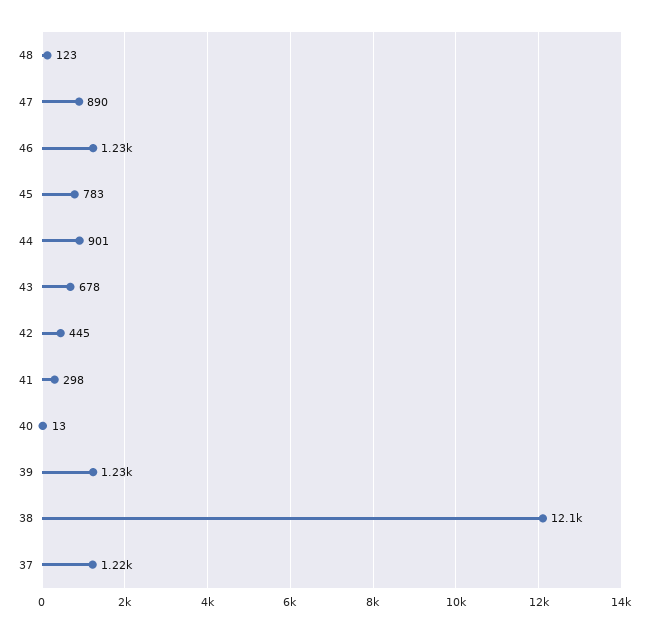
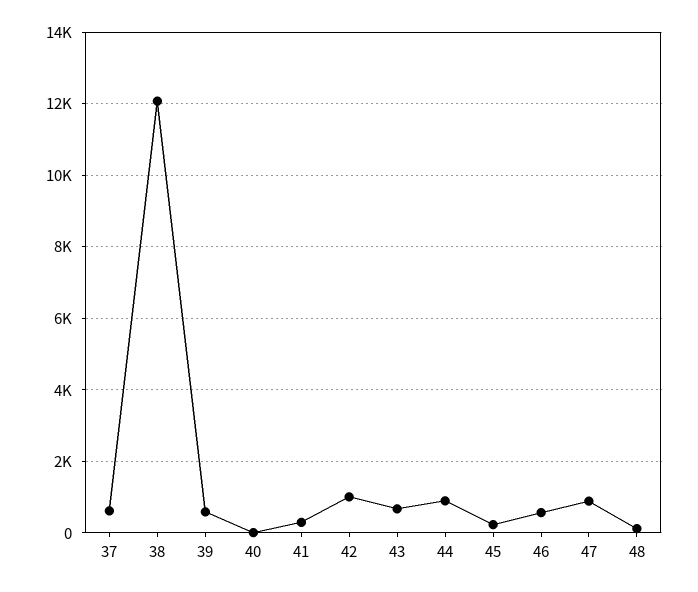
46: 1230 -> 600
45: 783 -> 200
42: 445 -> 1000
39: 1230 -> 600
37: 1220 -> 600

